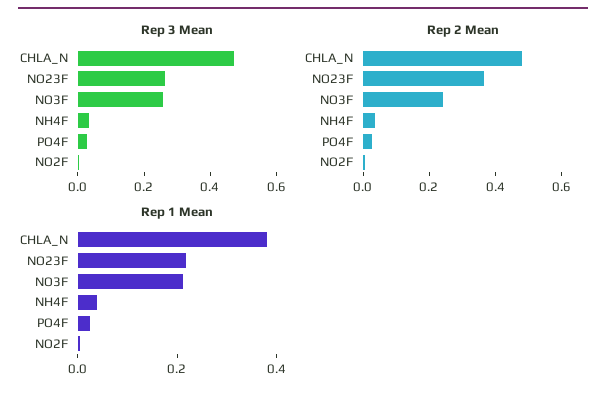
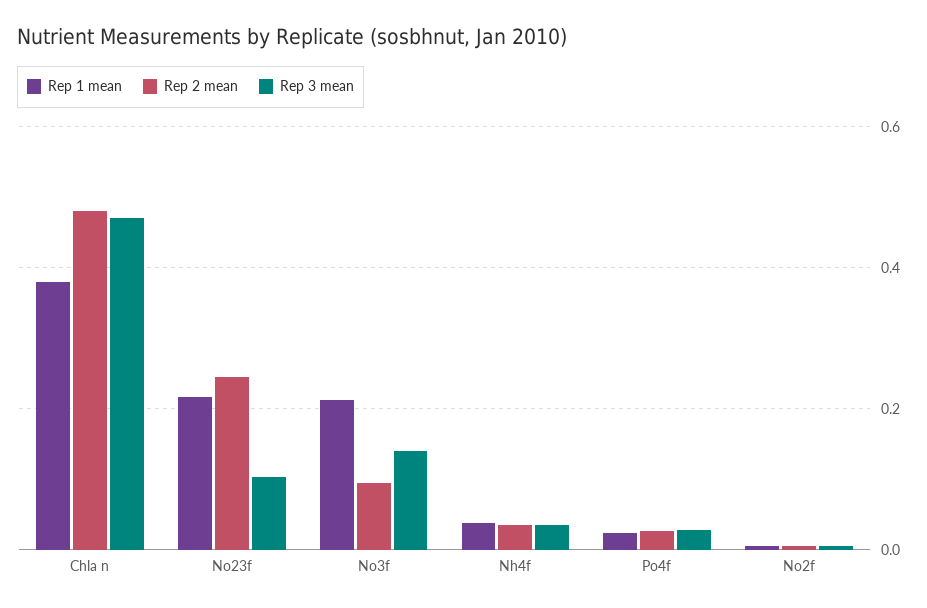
Rep 3 Mean, NO23F: 0.25 -> 0.1
Rep 3 Mean, NO3F: 0.25 -> 0.14
Rep 2 Mean, NO23F: 0.35 -> 0.24
Rep 2 Mean, NO3F: 0.25 -> 0.1

